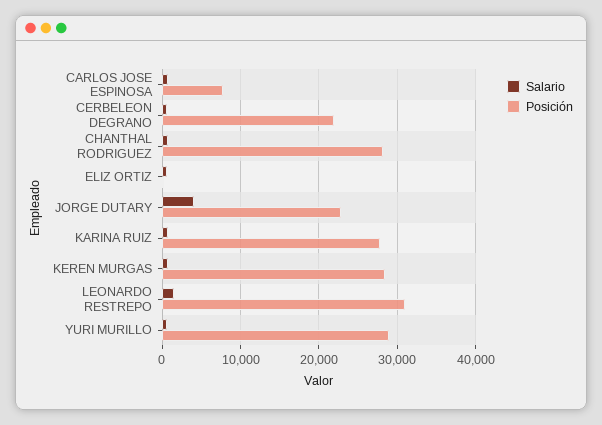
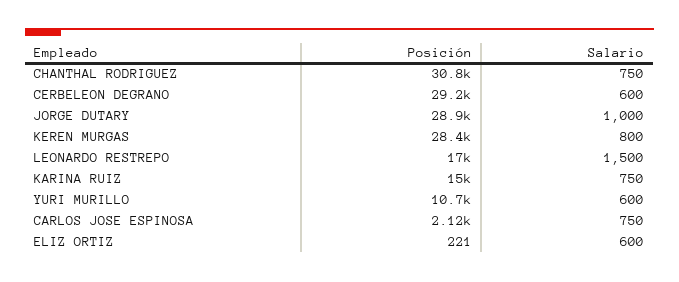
Posición, CARLOS JOSE ESPINOSA: 8000 -> 2120
Posición, CERBELEON DEGRANO: 22000 -> 29200
Posición, CHANTHAL RODRIGUEZ: 28000 -> 30800
Salario, JORGE DUTARY: 4000 -> 1000
Posición, JORGE DUTARY: 23000 -> 28900
Posición, KARINA RUIZ: 28000 -> 15000
Posición, LEONARDO RESTREPO: 31000 -> 17000
Posición, YURI MURILLO: 29000 -> 10700

